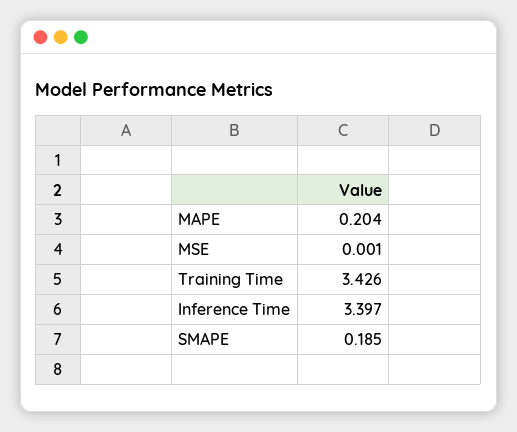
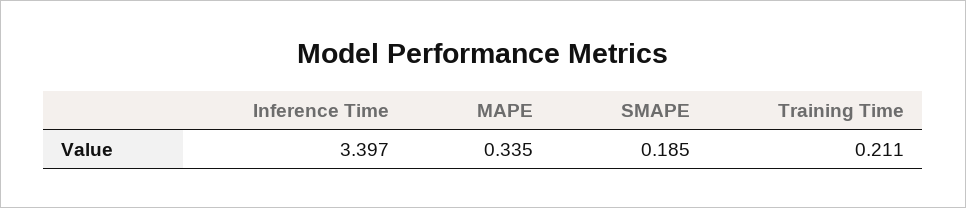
MAPE: 0.204 -> 0.335
MSE: 0.001 -> none
Training Time: 3.426 -> 0.211

